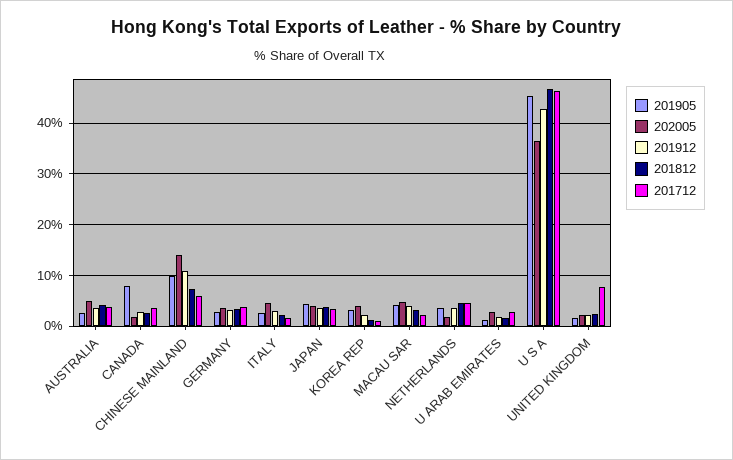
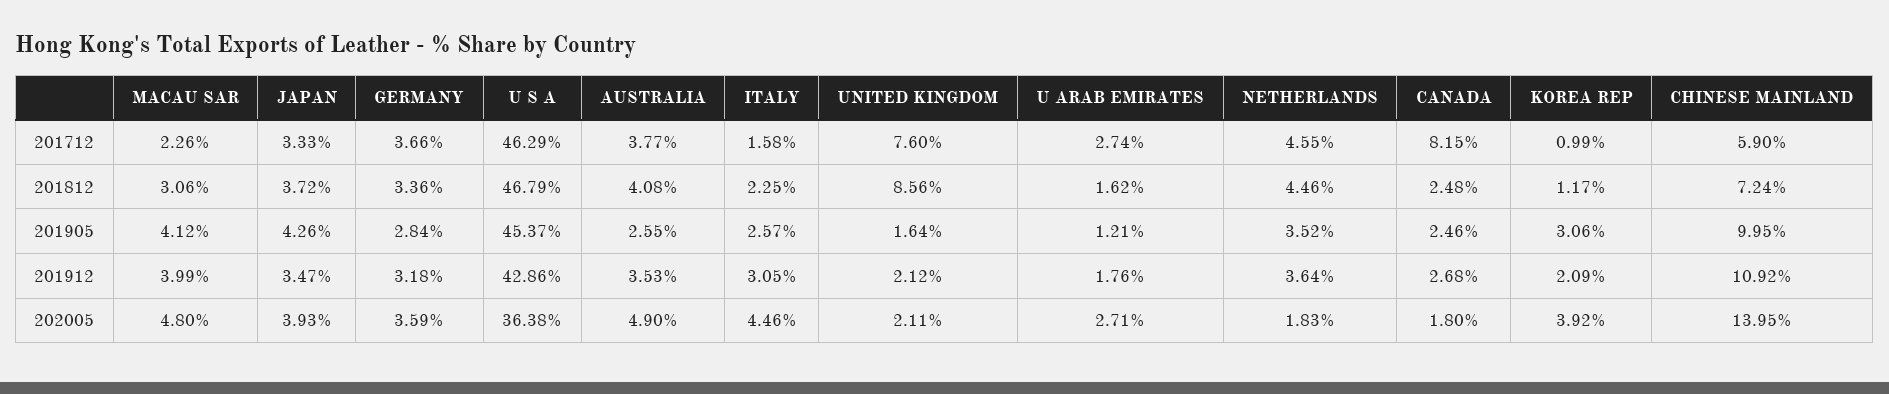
201905, CANADA: 8 -> 2.46
201712, CANADA: 4 -> 8.15
201812, UNITED KINGDOM: 2 -> 8.56

